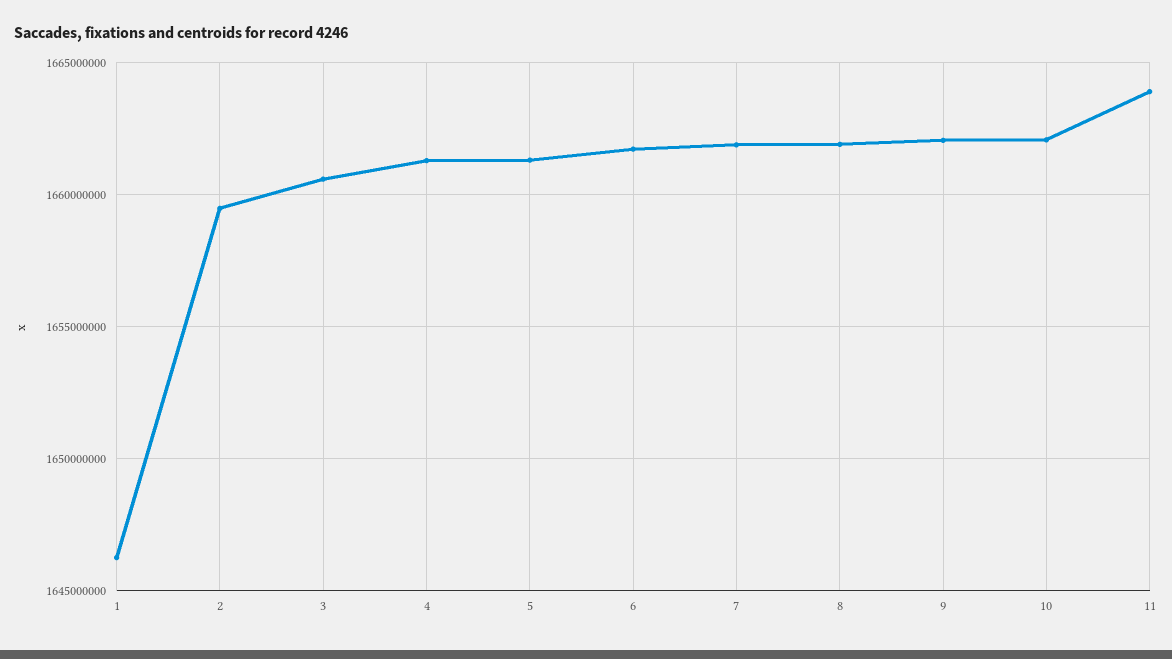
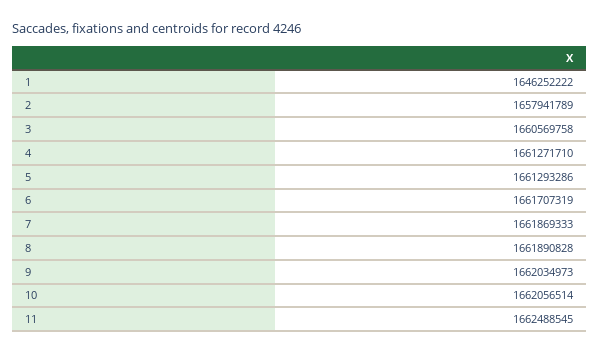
2: 1659500000 -> 1657941789
11: 1664000000 -> 1662488545

